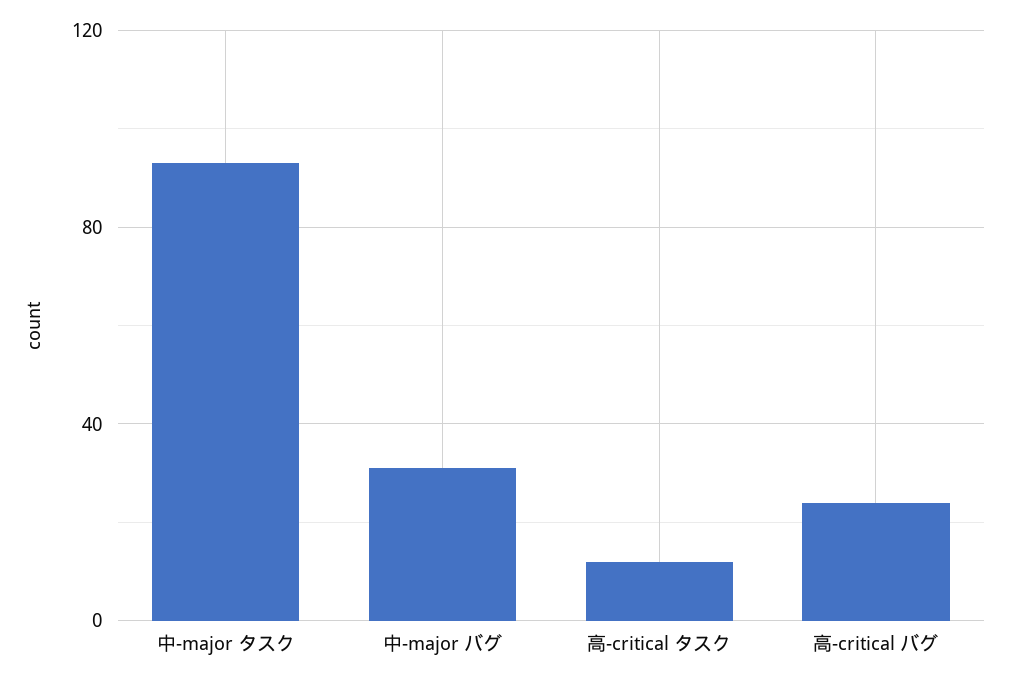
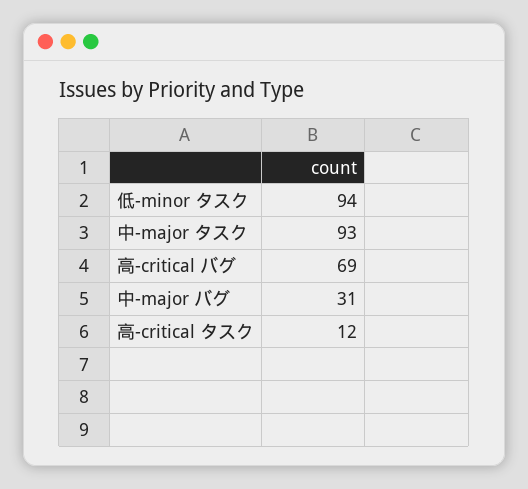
高-critical バグ: 25 -> 69
低-minor タスク: none -> 94

